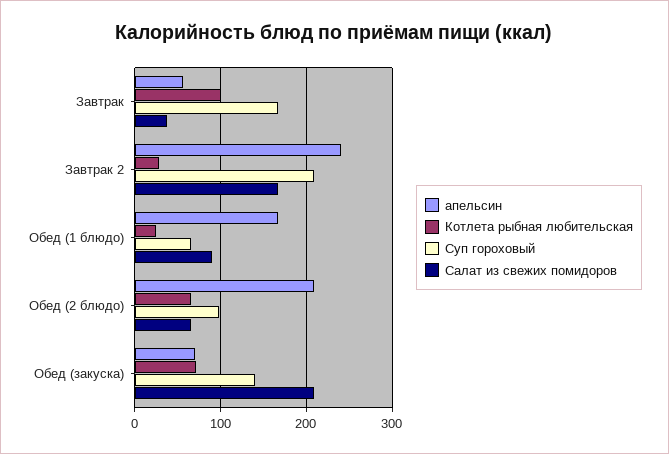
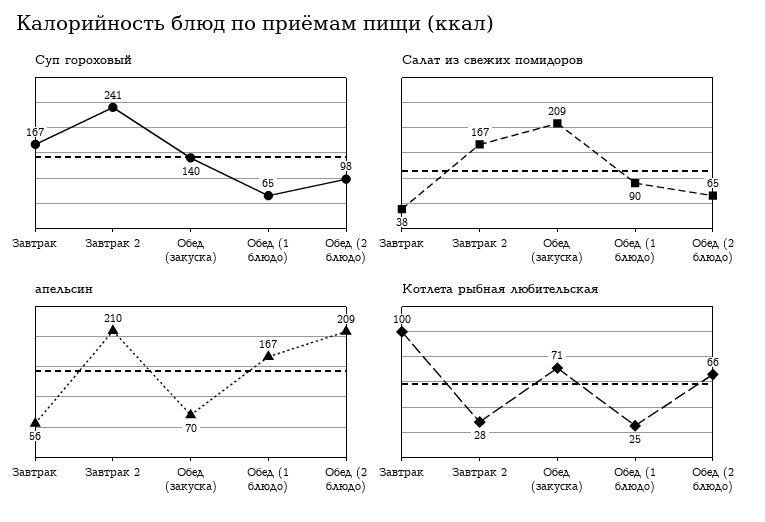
апельсин, Завтрак 2: 240 -> 210
Суп гороховый, Завтрак 2: 210 -> 241

